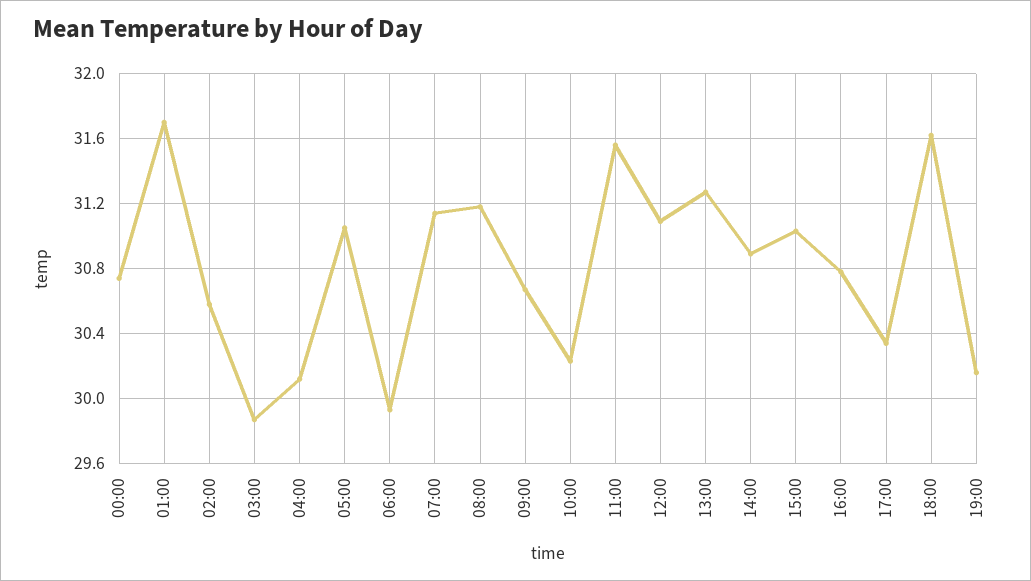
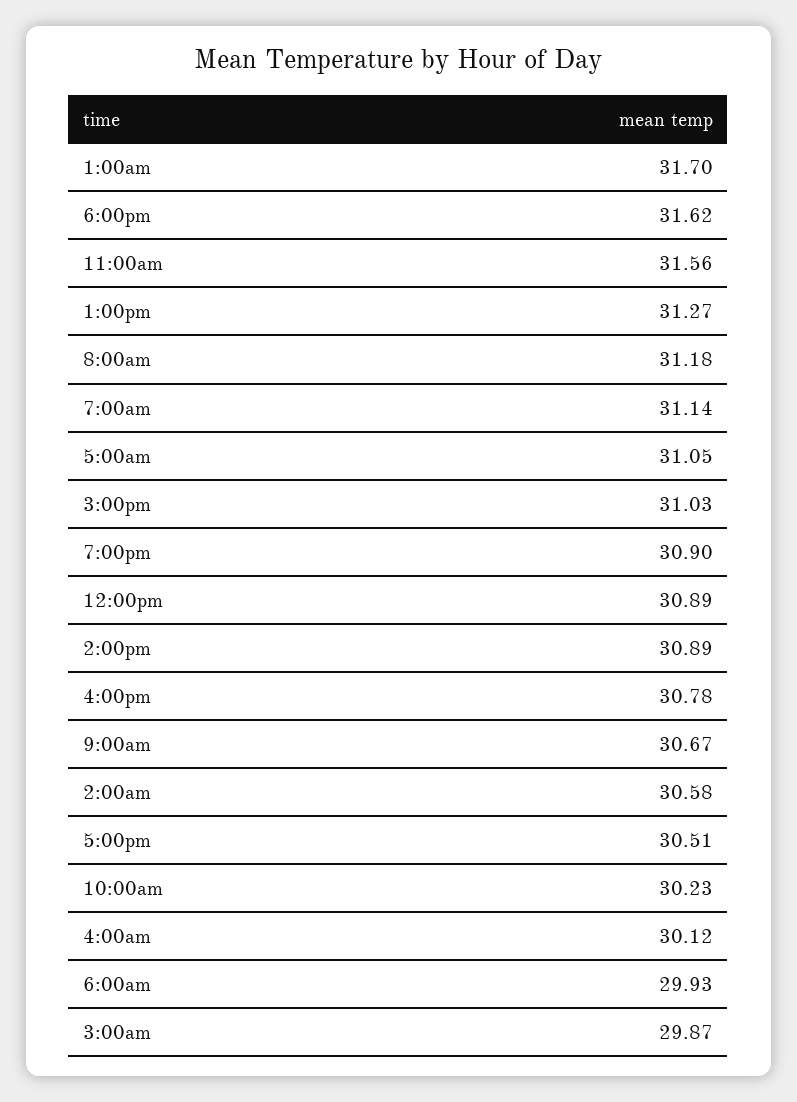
00:00: 30.75 -> none
12:00: 31.1 -> 30.89
17:00: 30.35 -> 30.51
19:00: 30.15 -> 30.9

